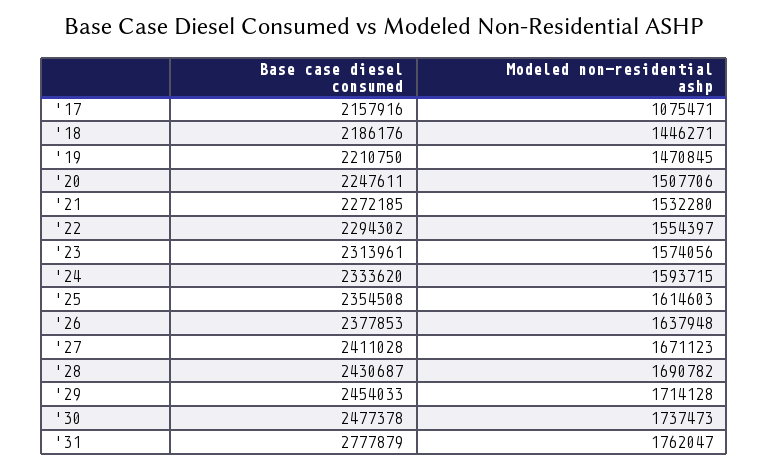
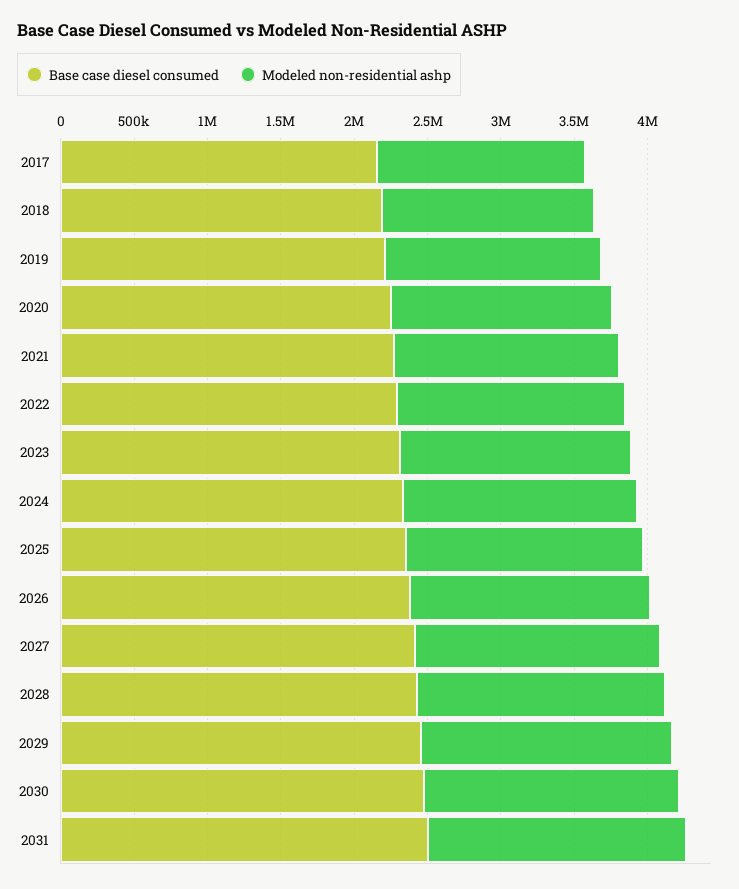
Modeled non-residential ashp, '17: 1075471 -> 1400000
Base case diesel consumed, '31: 2777879 -> 2500000

